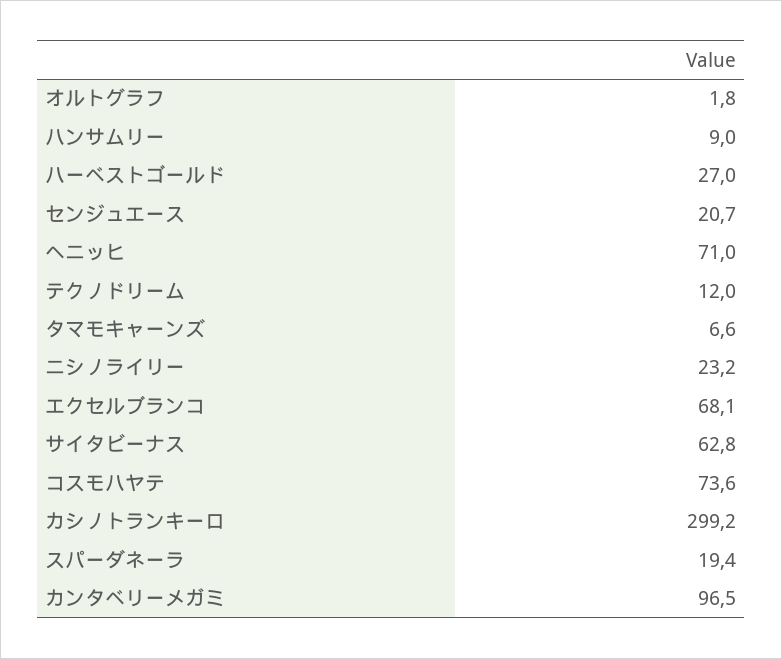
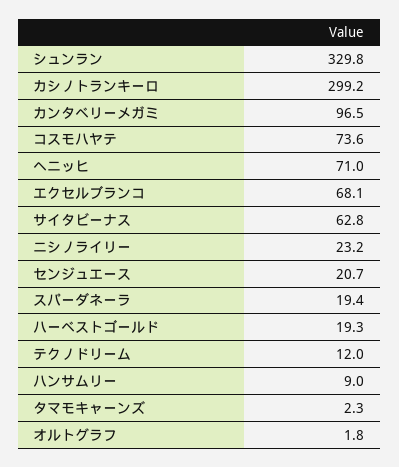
ハーベストゴールド: 27 -> 19.3
タマモキャーンズ: 6.6 -> 2.3
シュンラン: none -> 329.8

